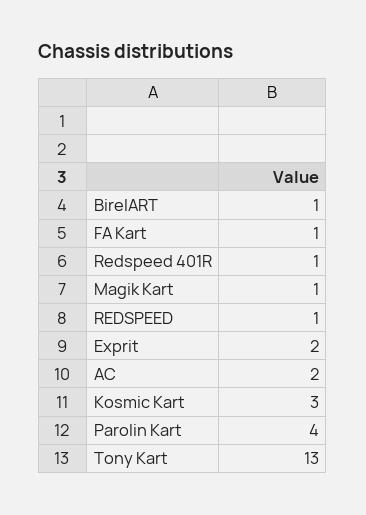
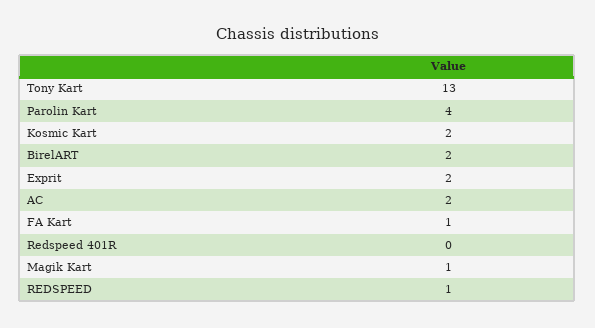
BirelART: 1 -> 2
Redspeed 401R: 1 -> 0
Kosmic Kart: 3 -> 2

